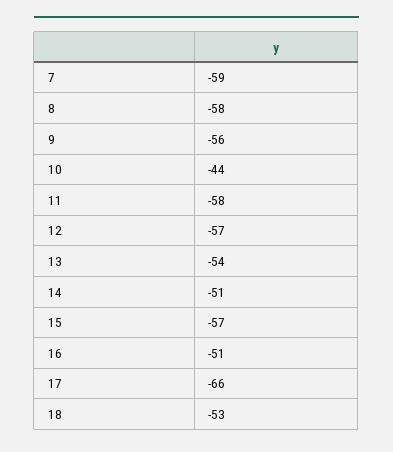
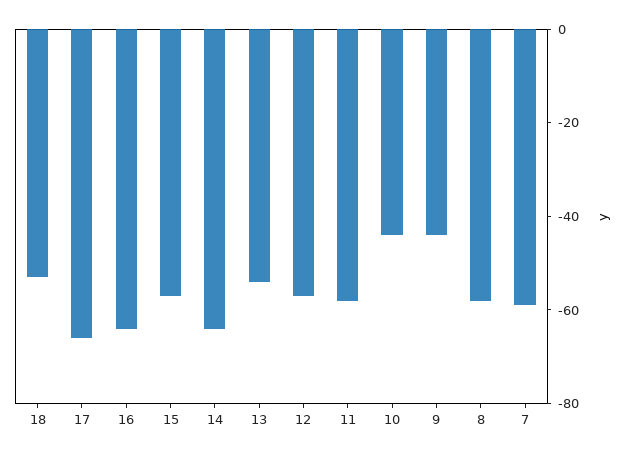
9: -56 -> -45
14: -51 -> -65
16: -51 -> -65

